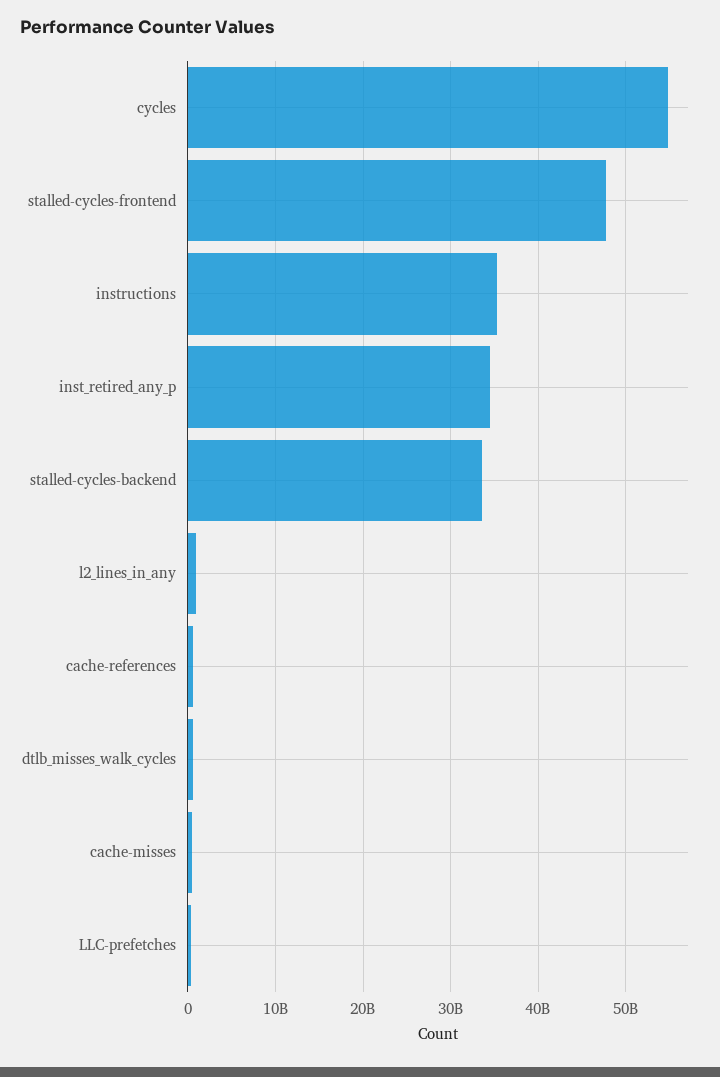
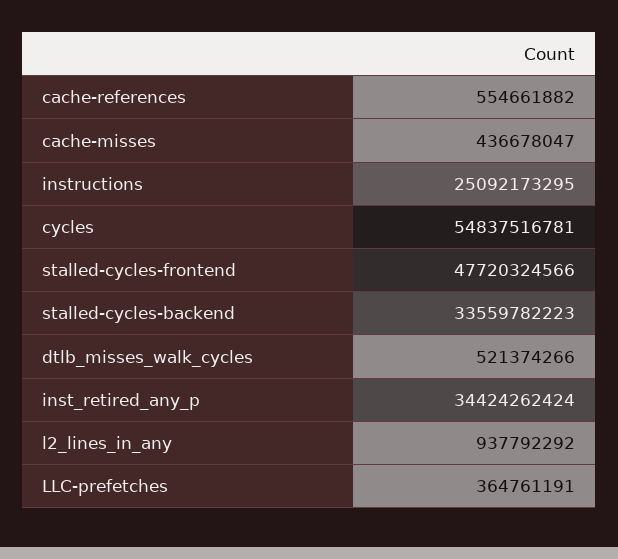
instructions: 35000000000 -> 25092173295

